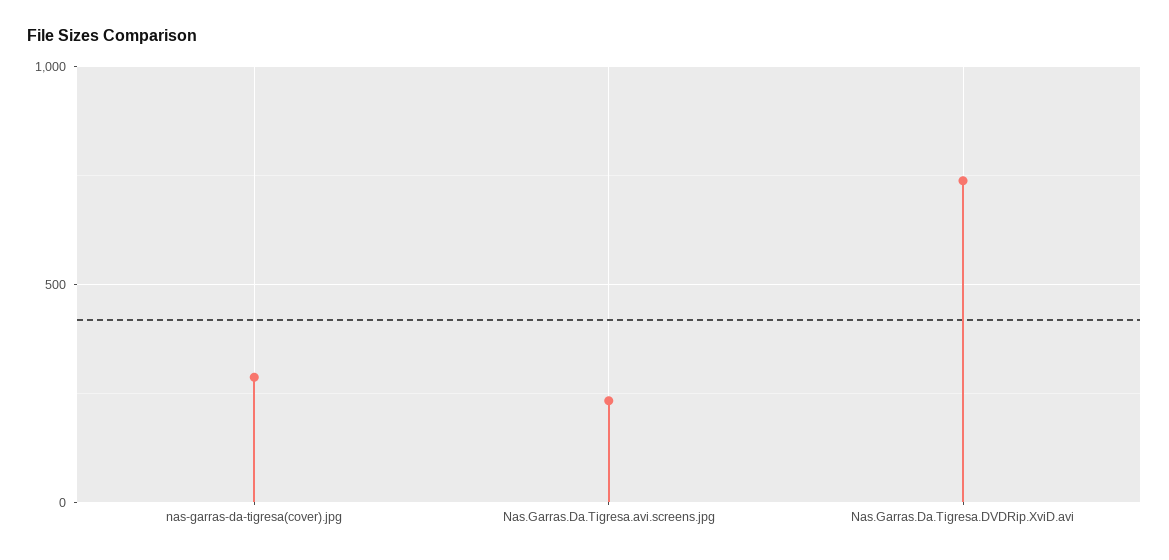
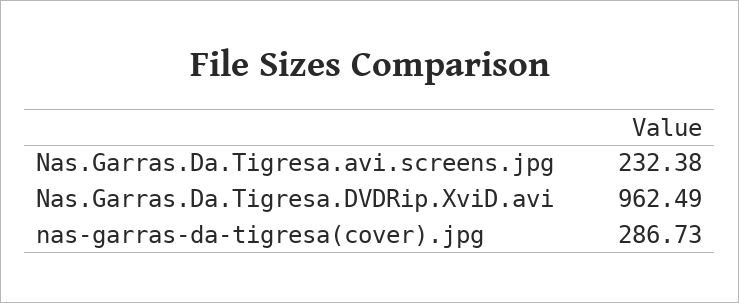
Nas.Garras.Da.Tigresa.DVDRip.XviD.avi: 750 -> 962.49

